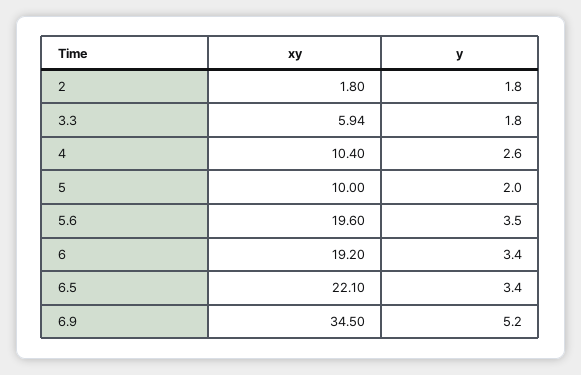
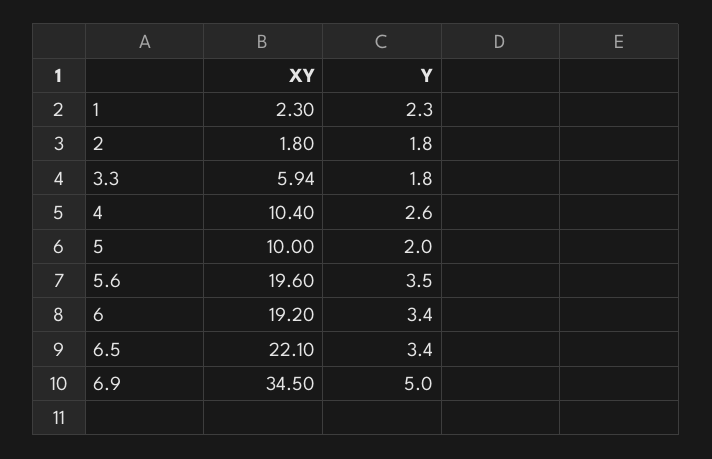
y, 6.9: 5.2 -> 5
xy, 1: none -> 2.3
y, 1: none -> 2.3

